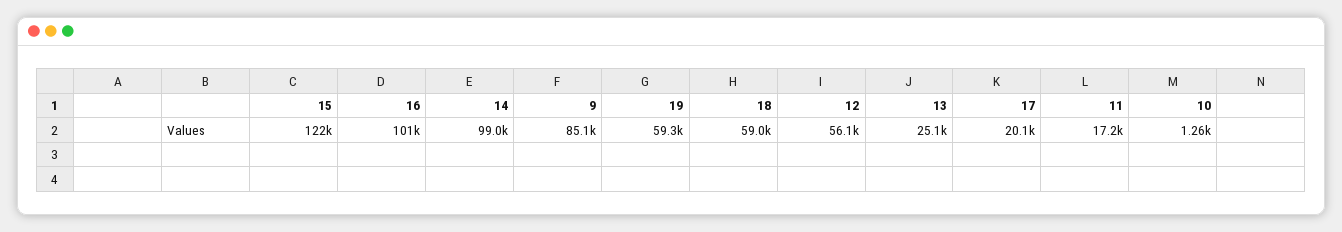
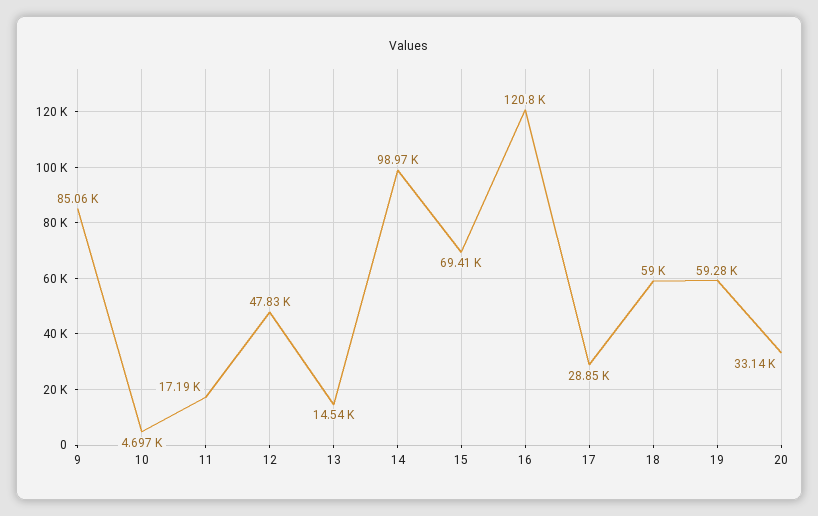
15: 122000 -> 69410
16: 101000 -> 120800
12: 56100 -> 47830
13: 25100 -> 14540
17: 20100 -> 28850
10: 1260 -> 4697
20: none -> 33140

